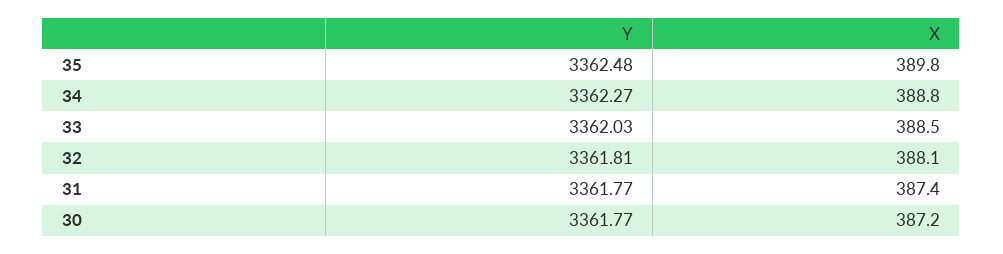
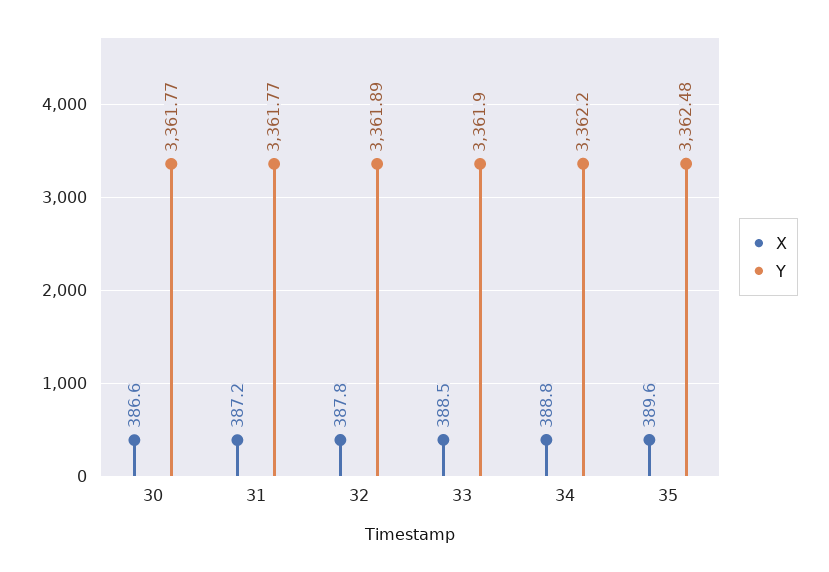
X, 35: 389.8 -> 389.6
Y, 34: 3362.27 -> 3362.2
Y, 33: 3362.03 -> 3361.9
Y, 32: 3361.81 -> 3361.89
X, 32: 388.1 -> 387.8
X, 31: 387.4 -> 387.2
X, 30: 387.2 -> 386.6

